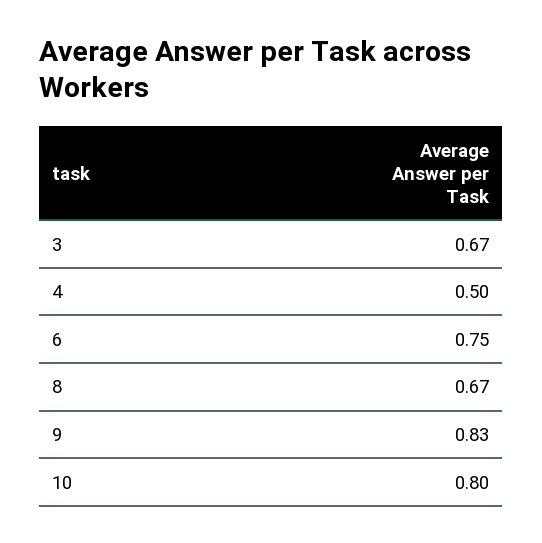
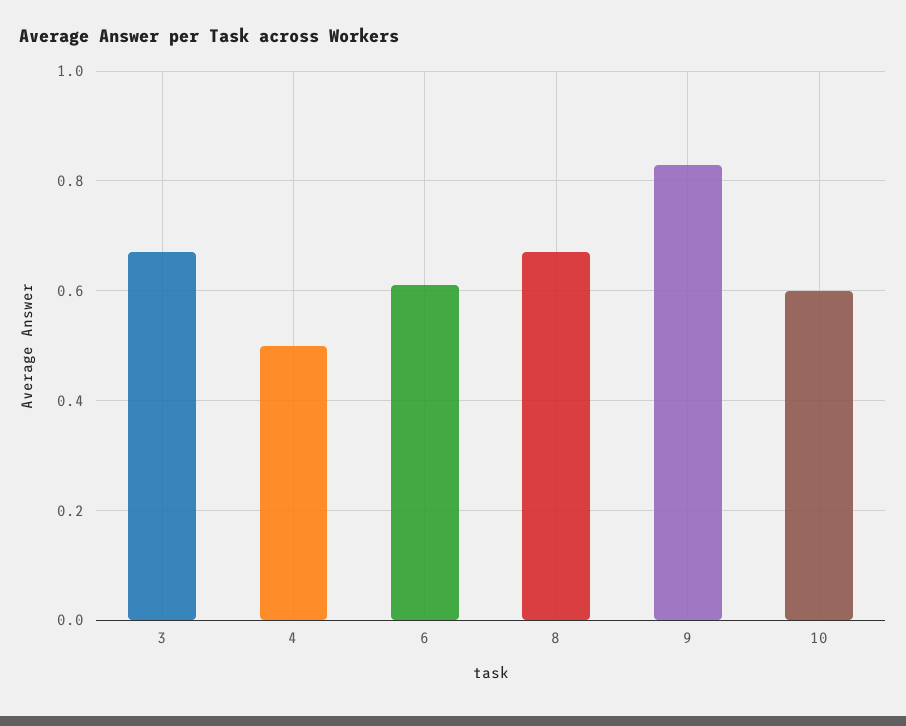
6: 0.75 -> 0.6
10: 0.8 -> 0.6

